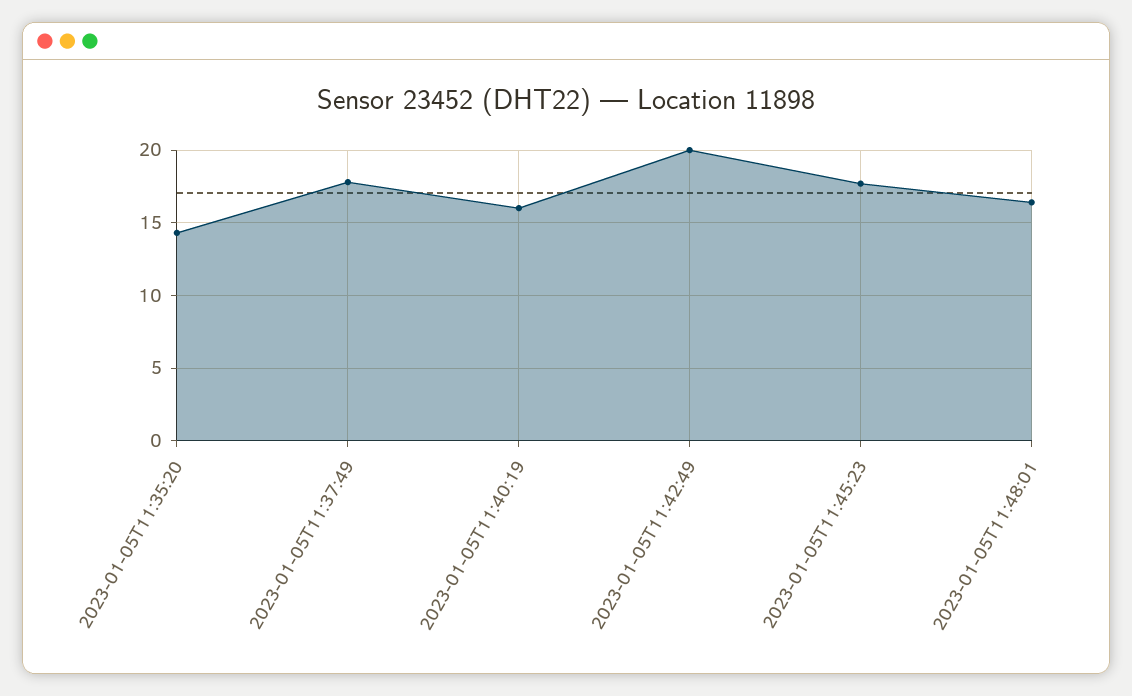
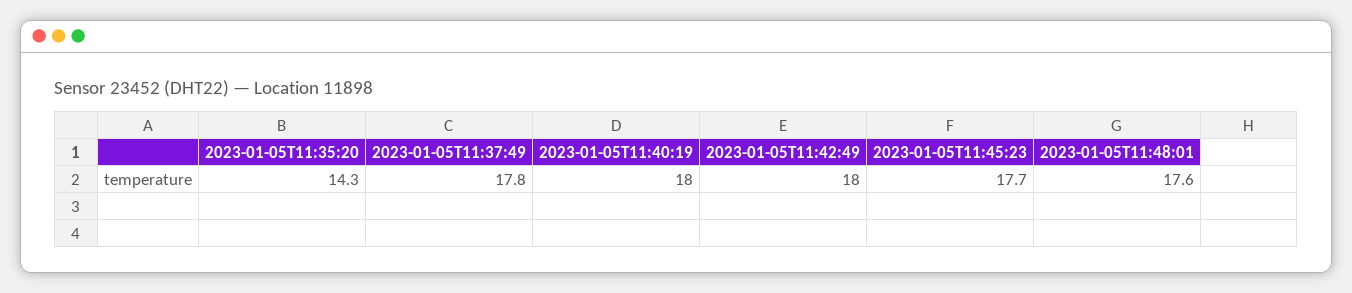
2023-01-05T11:40:19: 16 -> 18
2023-01-05T11:42:49: 20 -> 18
2023-01-05T11:48:01: 16.5 -> 17.6

